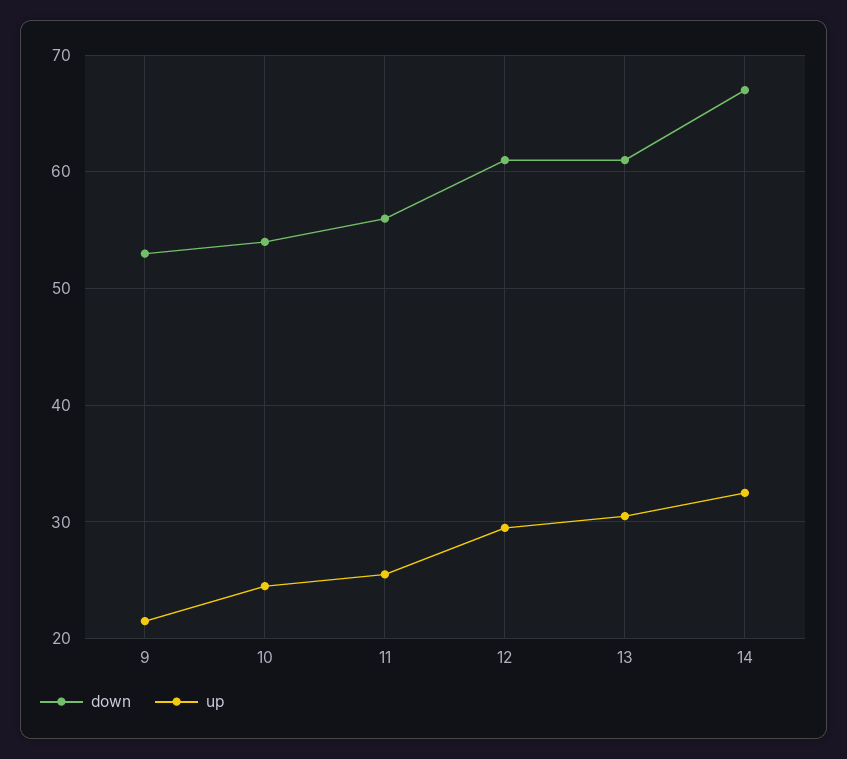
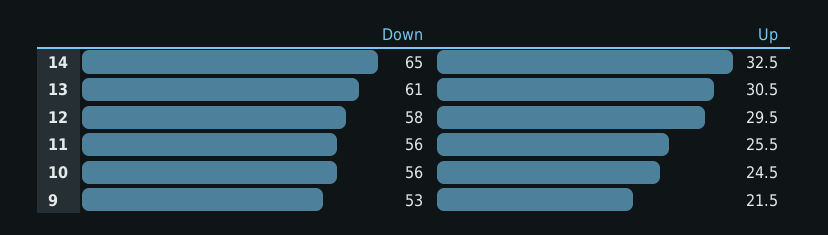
down, 10: 54 -> 56
down, 12: 61 -> 58
down, 14: 67 -> 65

